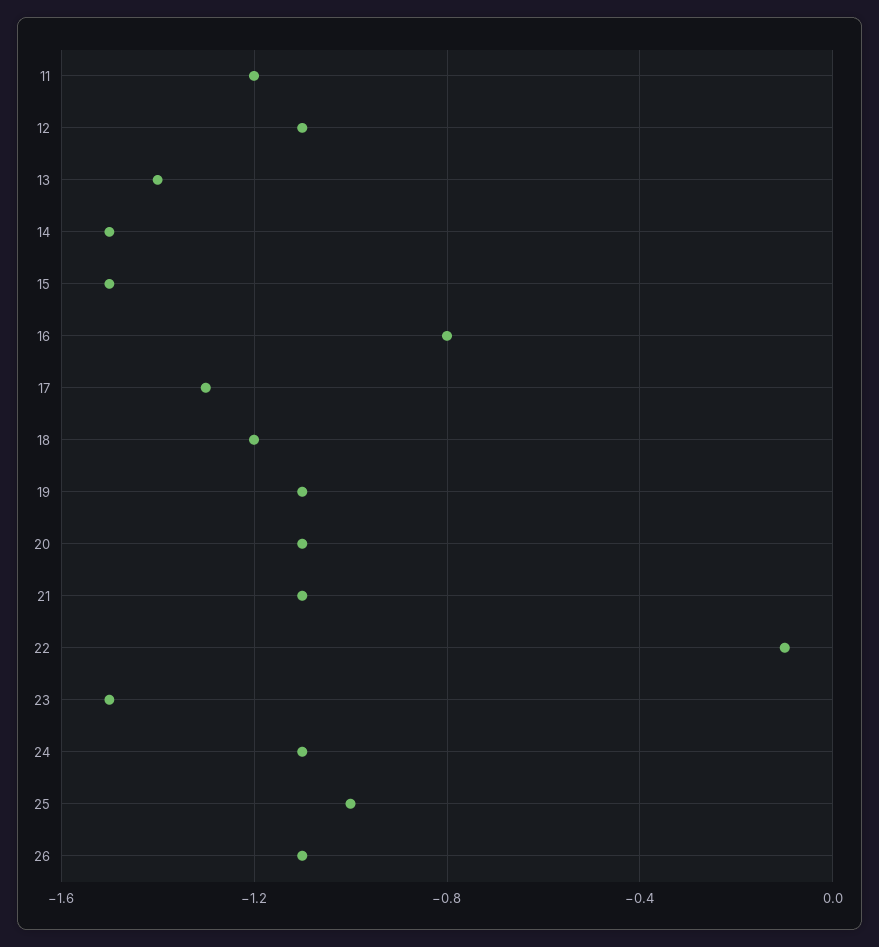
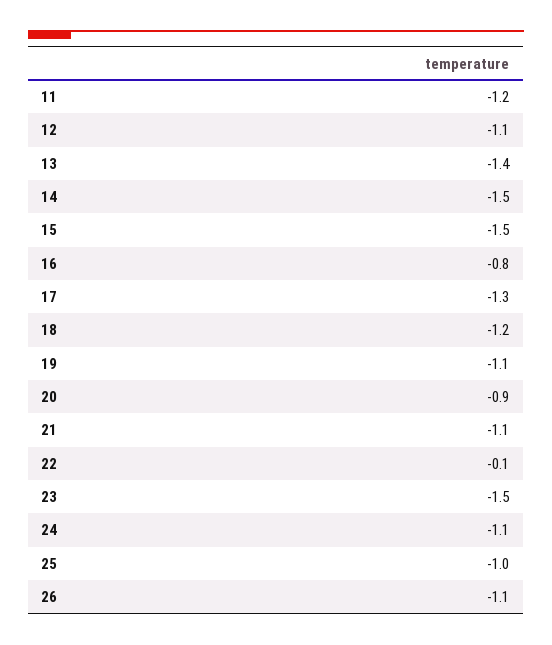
20: -1.1 -> -0.9

